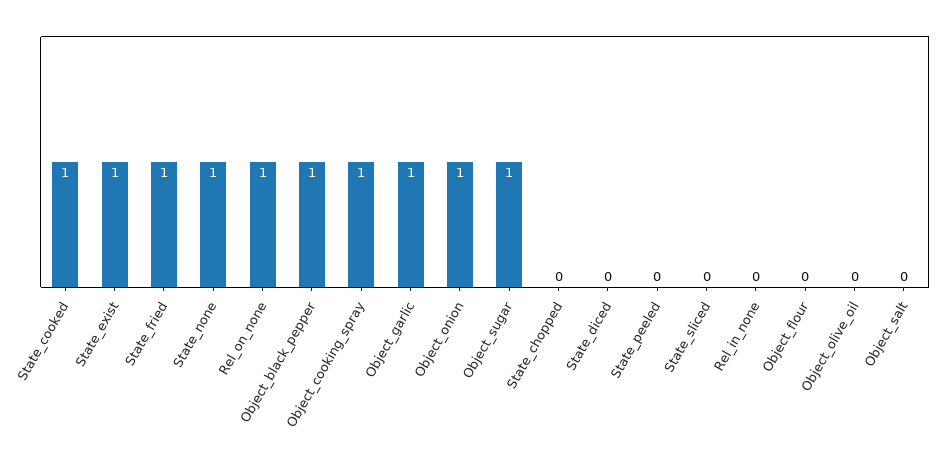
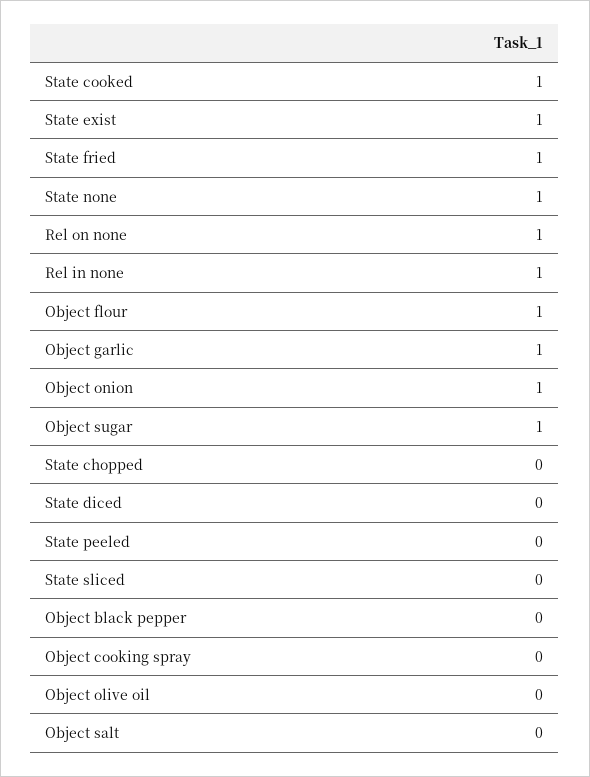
Object_black_pepper: 1 -> 0
Object_cooking_spray: 1 -> 0
Rel_in_none: 0 -> 1
Object_flour: 0 -> 1

